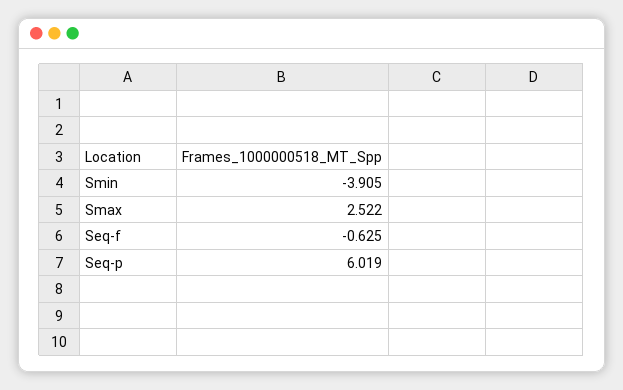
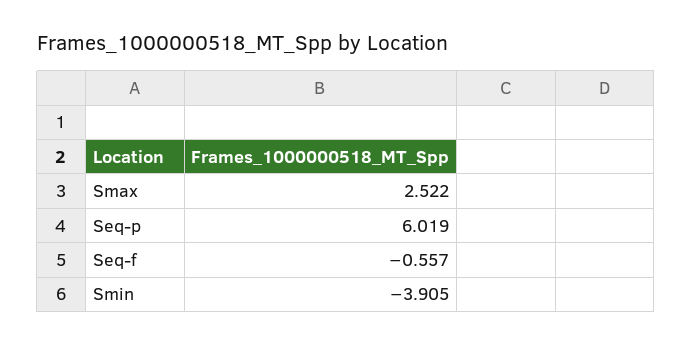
Seq-f: -0.625 -> -0.557

